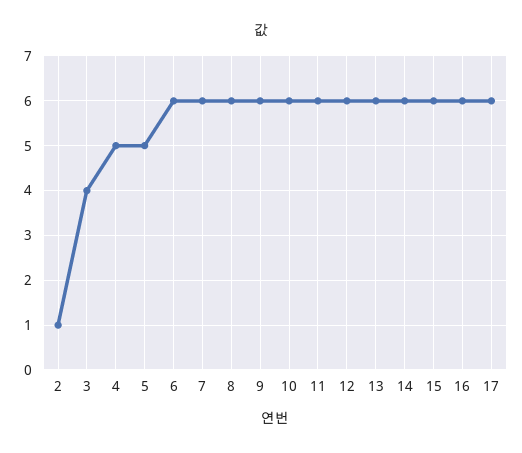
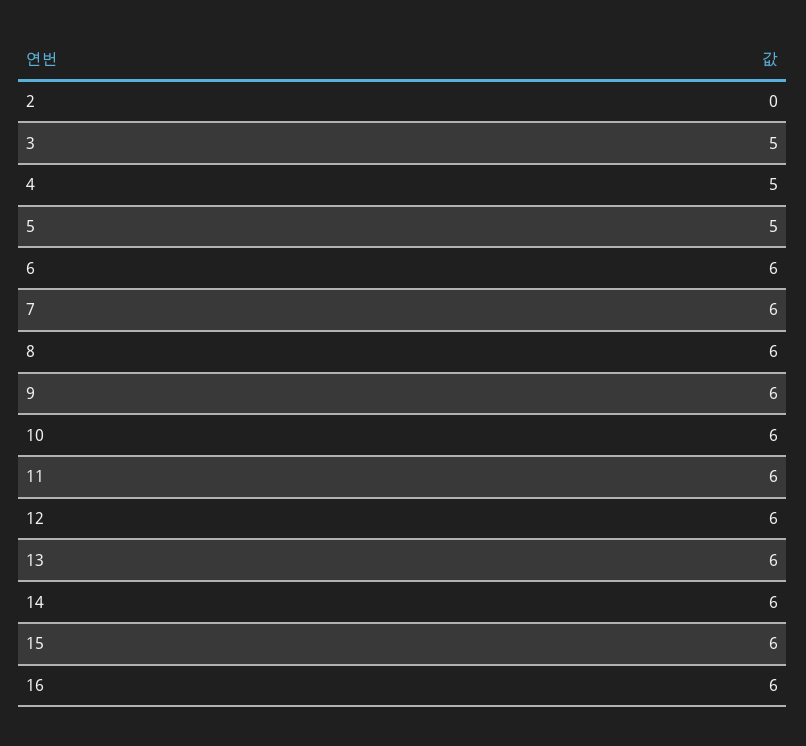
2: 1 -> 0
3: 4 -> 5
17: 6 -> none

